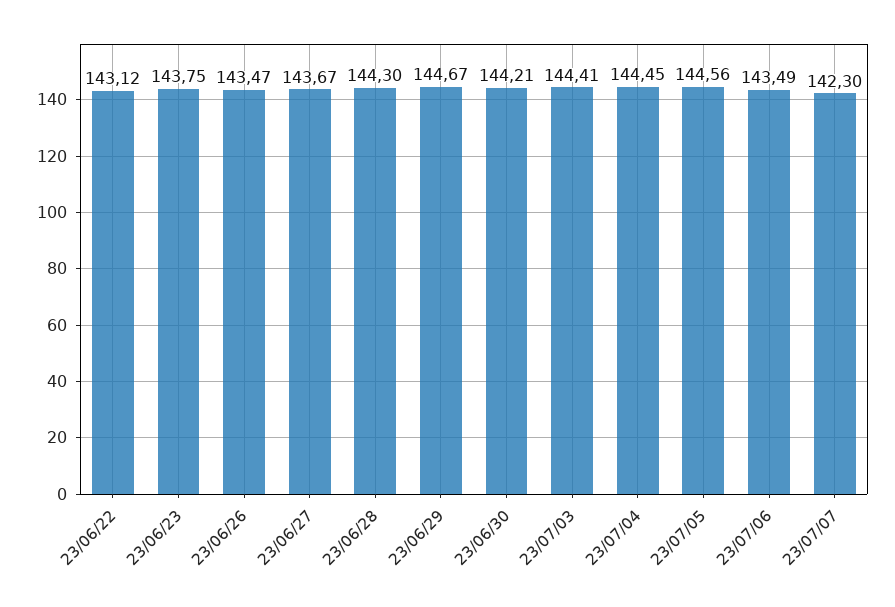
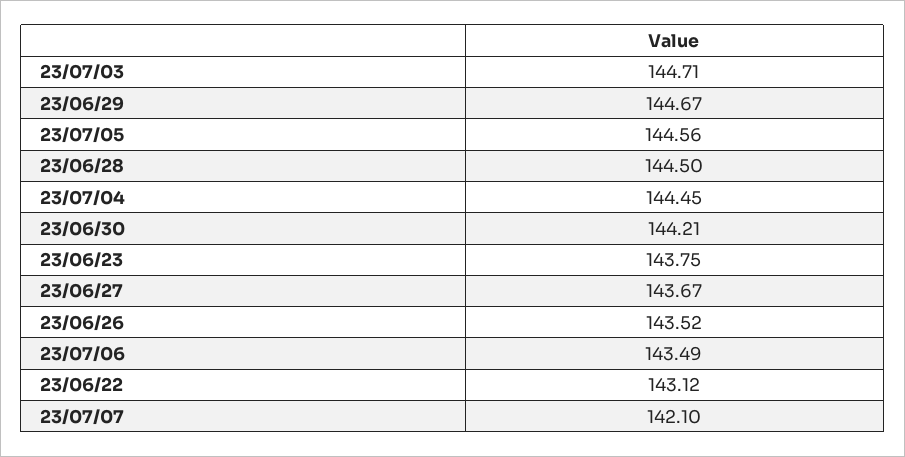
23/06/26: 143.47 -> 143.52
23/06/28: 144.3 -> 144.5
23/07/03: 144.41 -> 144.71
23/07/07: 142.3 -> 142.1

